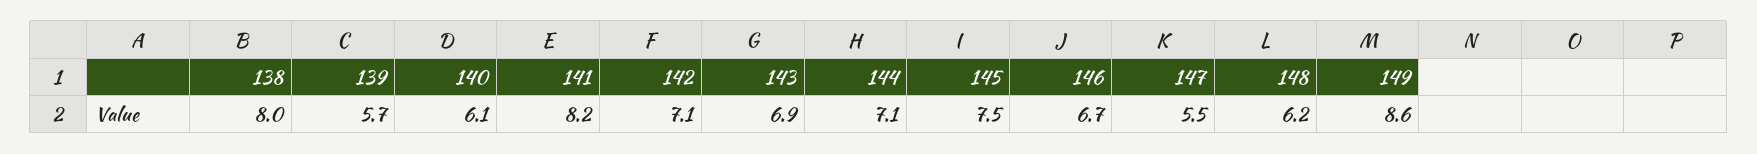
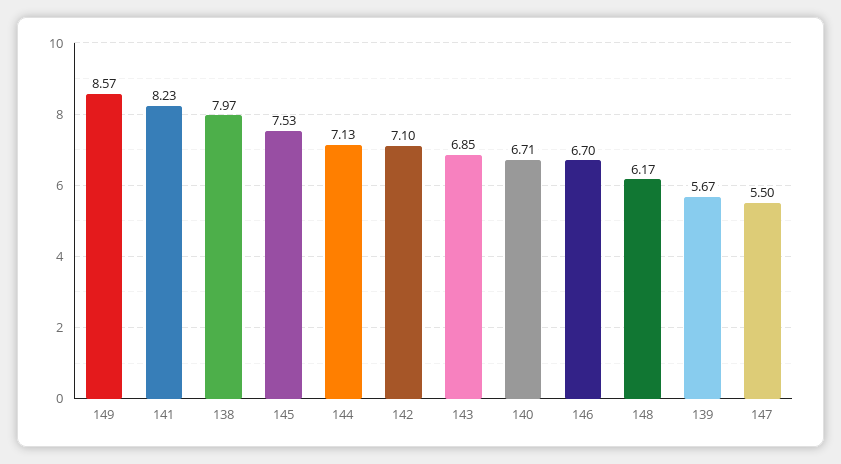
140: 6.1 -> 6.71

